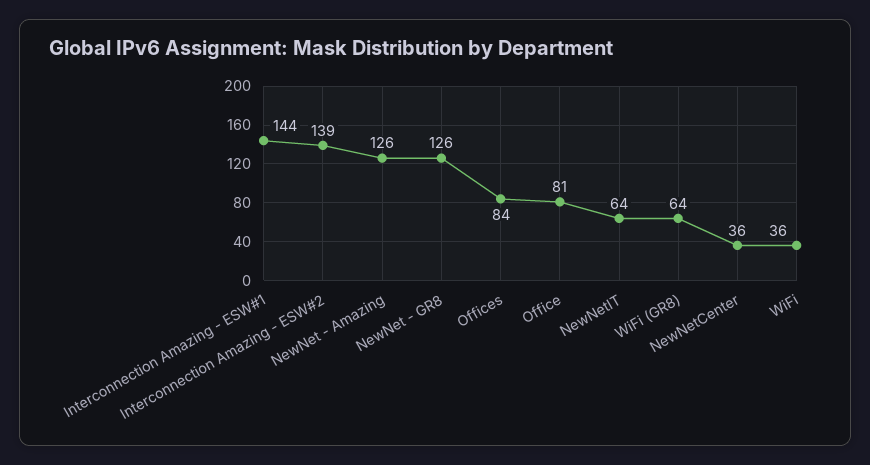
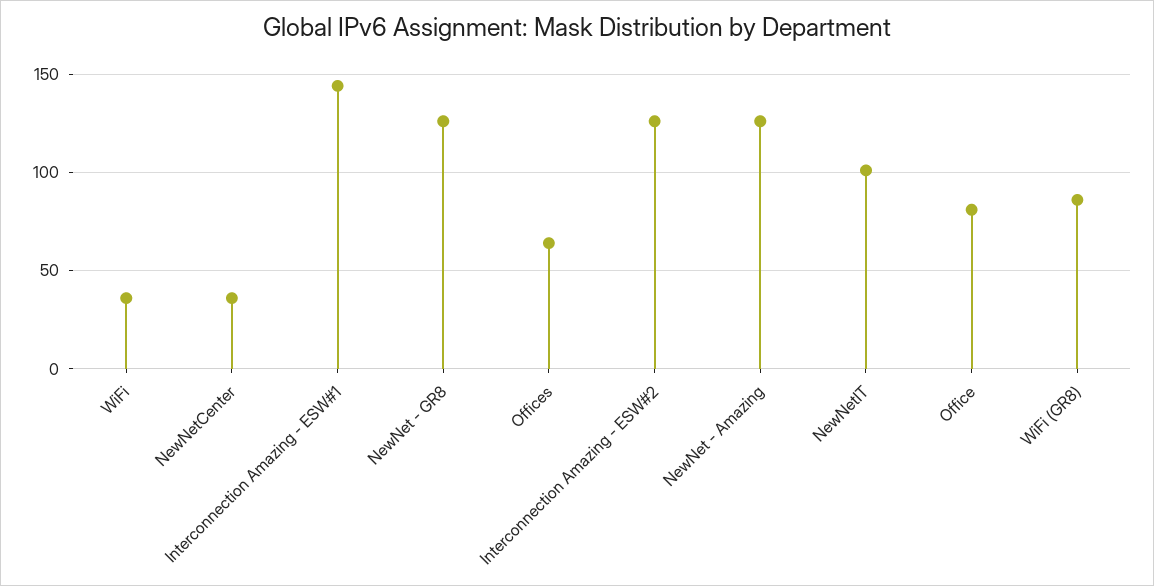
Interconnection Amazing - ESW#2: 139 -> 125
Offices: 84 -> 65
NewNetIT: 64 -> 100
WiFi (GR8): 64 -> 85

